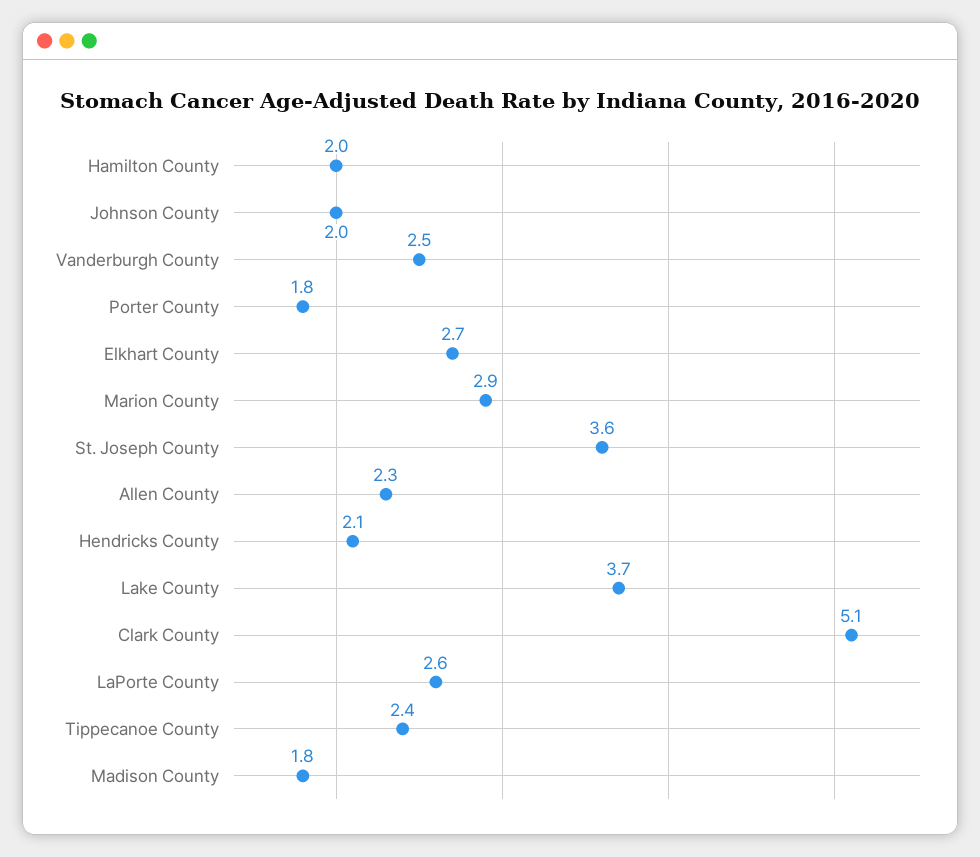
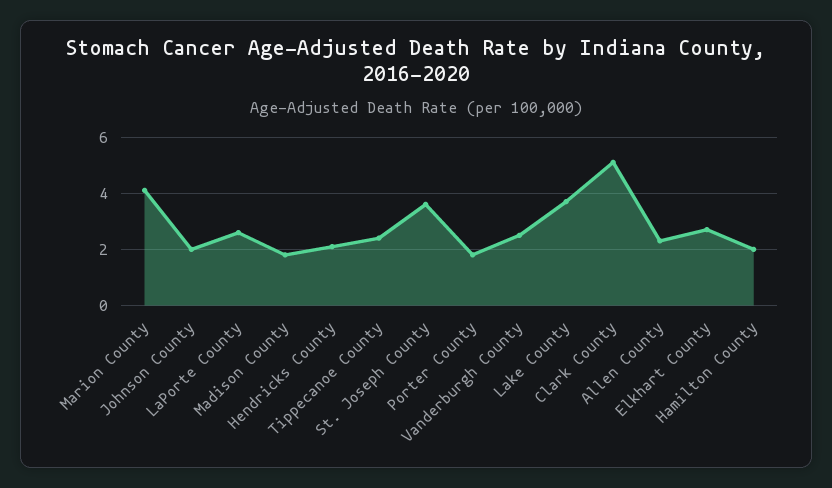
Marion County: 2.9 -> 4

